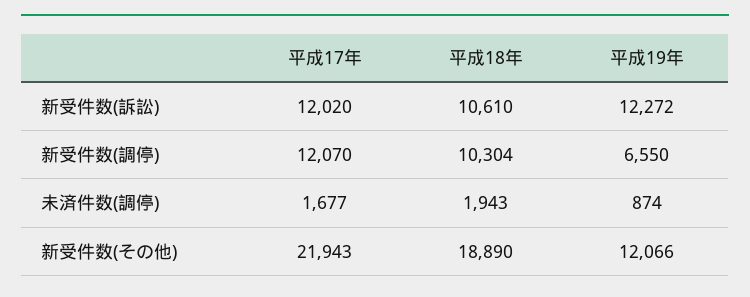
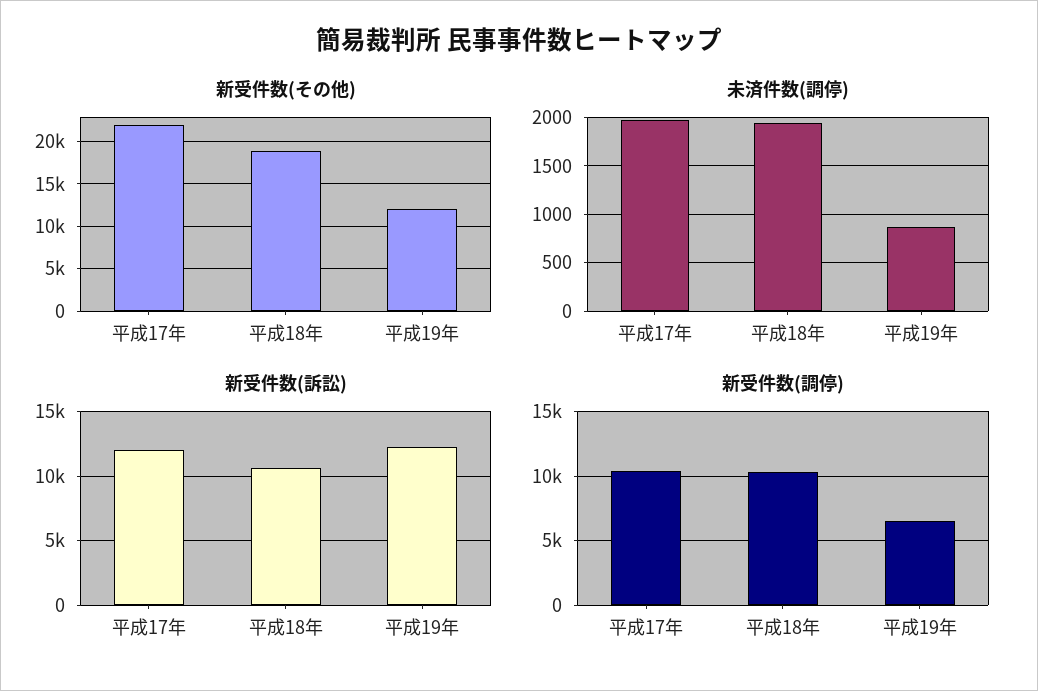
新受件数(調停), 平成17年: 12070 -> 10500
未済件数(調停), 平成17年: 1677 -> 2000

